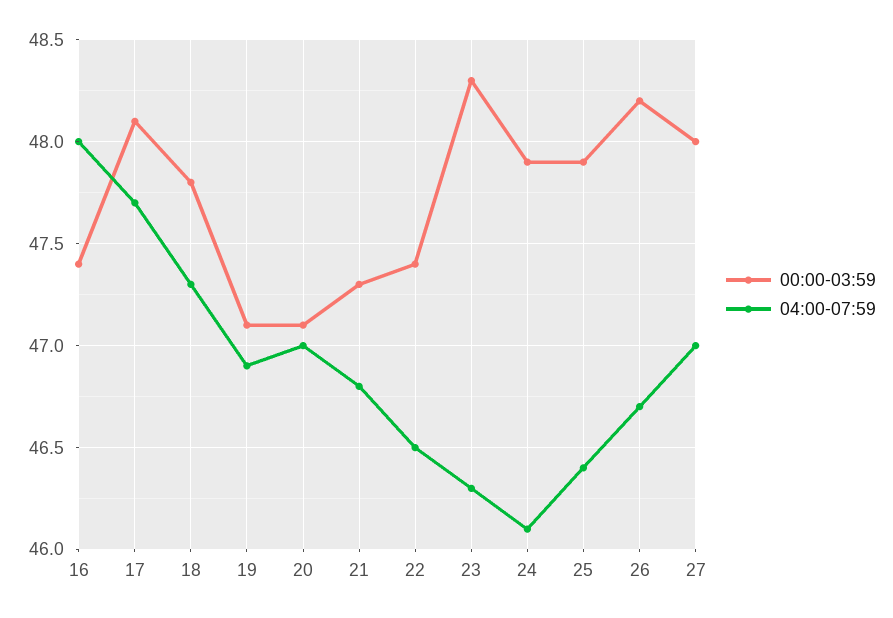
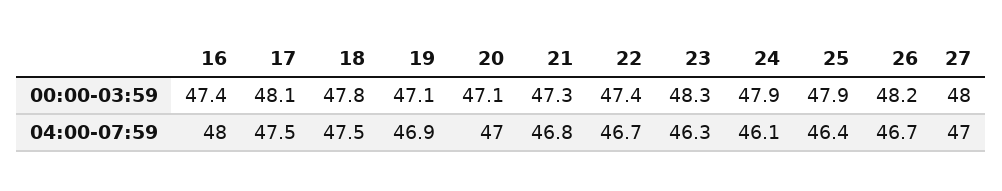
04:00-07:59, 17: 47.7 -> 47.5
04:00-07:59, 18: 47.3 -> 47.5
04:00-07:59, 22: 46.5 -> 46.7

